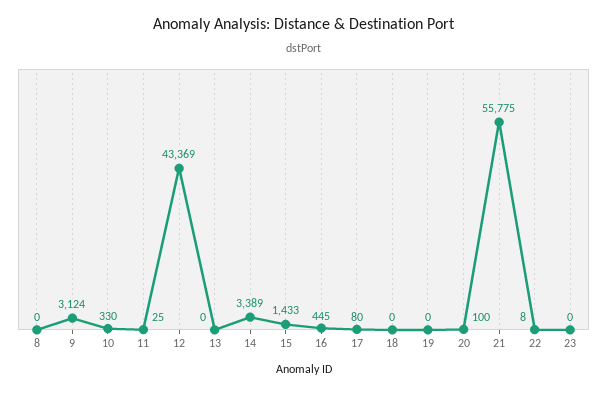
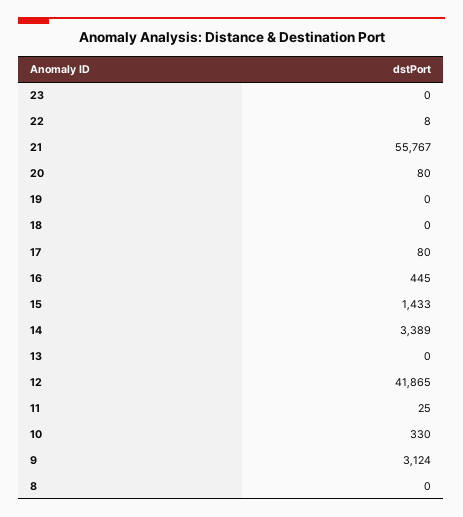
12: 43369 -> 41865
20: 100 -> 80
21: 55775 -> 55767

